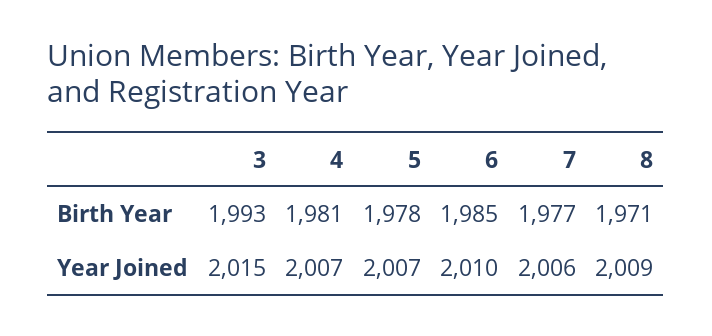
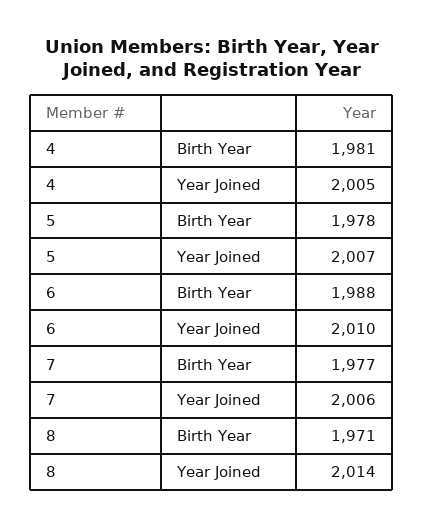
3, Birth Year: 1993 -> none
6, Birth Year: 1985 -> 1988
3, Year Joined: 2015 -> none
4, Year Joined: 2007 -> 2005
8, Year Joined: 2009 -> 2014

